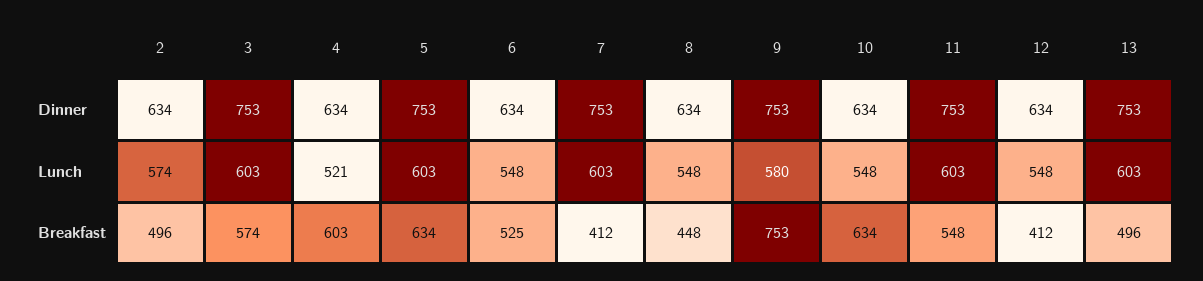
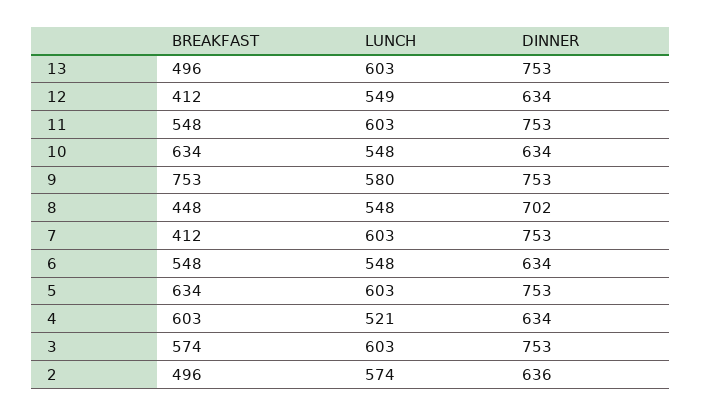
2, Dinner: 634 -> 636
8, Dinner: 634 -> 702
12, Lunch: 548 -> 549
6, Breakfast: 525 -> 548

